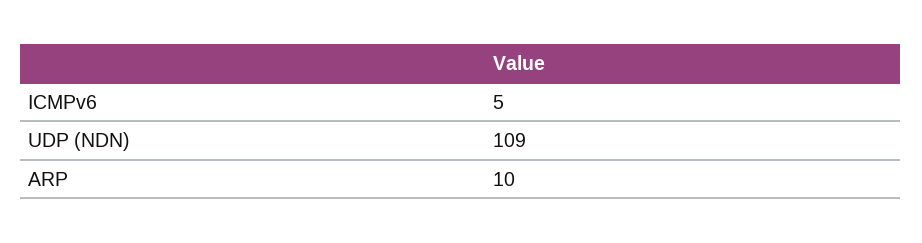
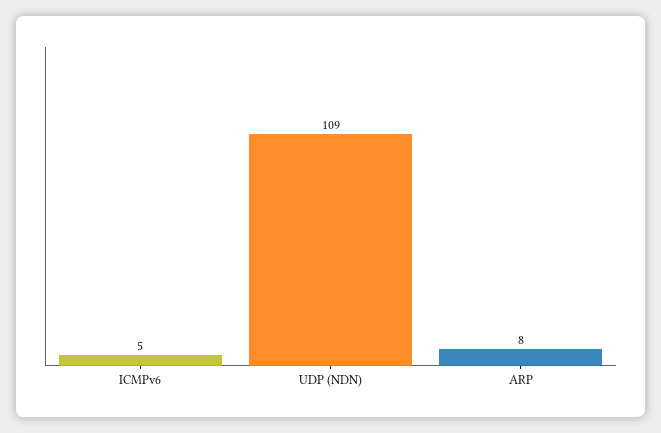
ARP: 10 -> 8

